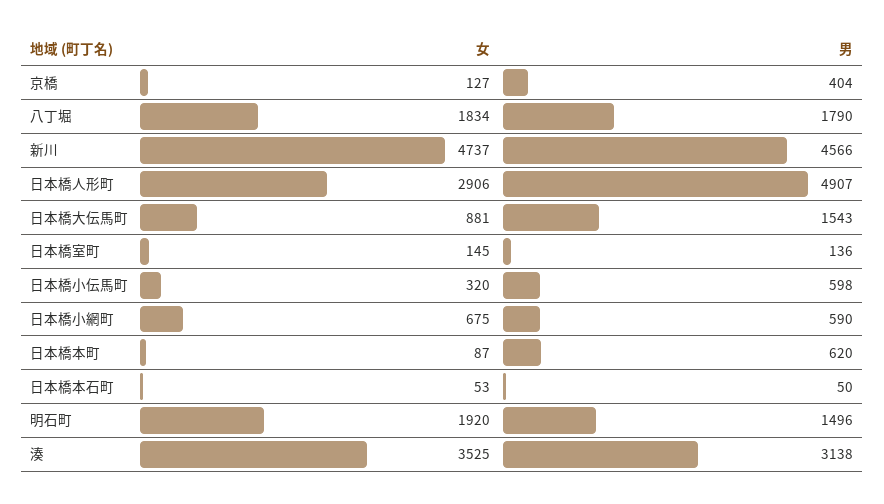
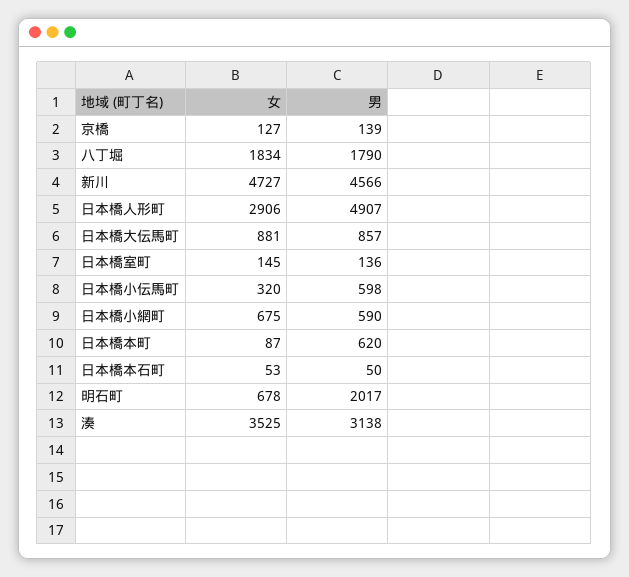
男, 京橋: 404 -> 139
女, 新川: 4737 -> 4727
男, 日本橋大伝馬町: 1543 -> 857
女, 明石町: 1920 -> 678
男, 明石町: 1496 -> 2017

